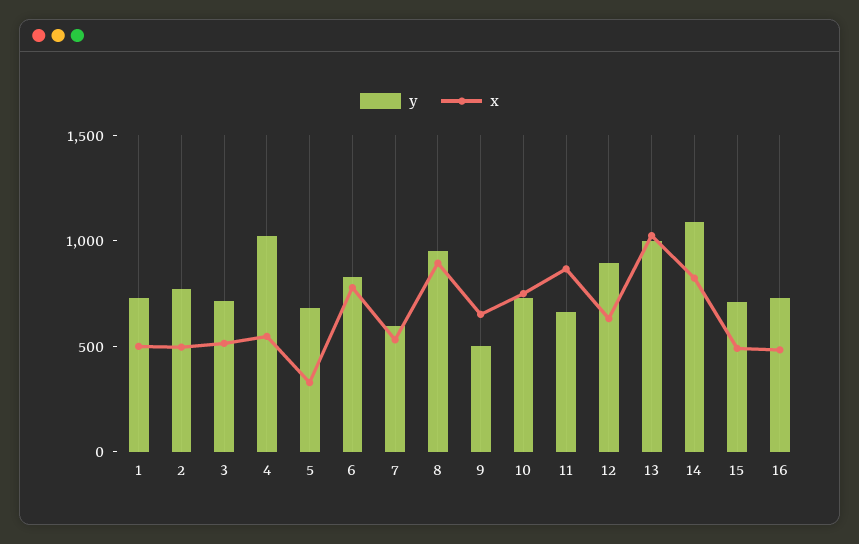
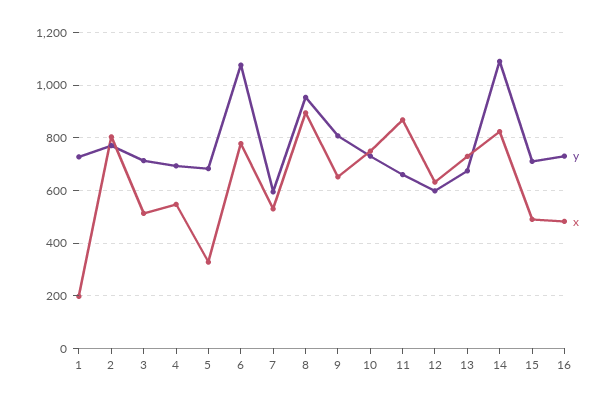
x, 1: 500 -> 200
x, 2: 500 -> 800
y, 4: 1000 -> 700
y, 6: 800 -> 1075
y, 9: 500 -> 800
y, 12: 900 -> 600
y, 13: 1000 -> 675
x, 13: 1000 -> 725

